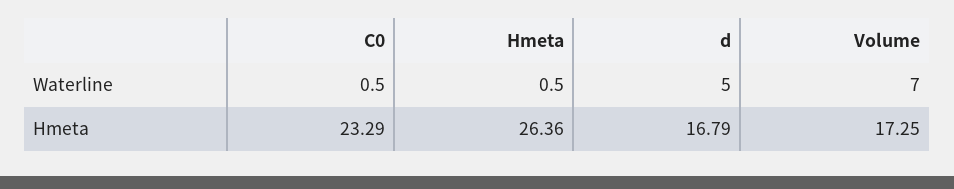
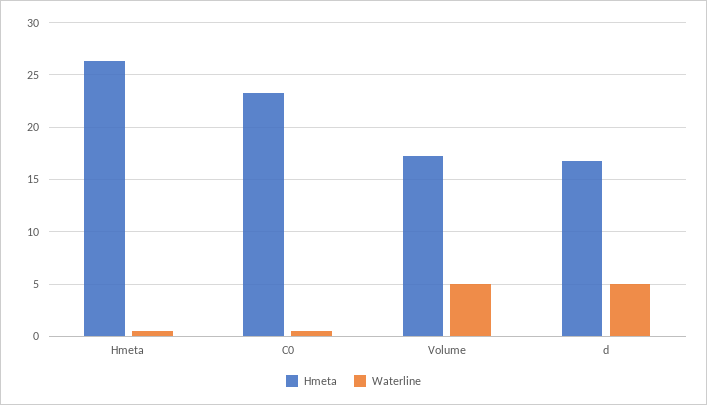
Waterline, Volume: 7 -> 5

